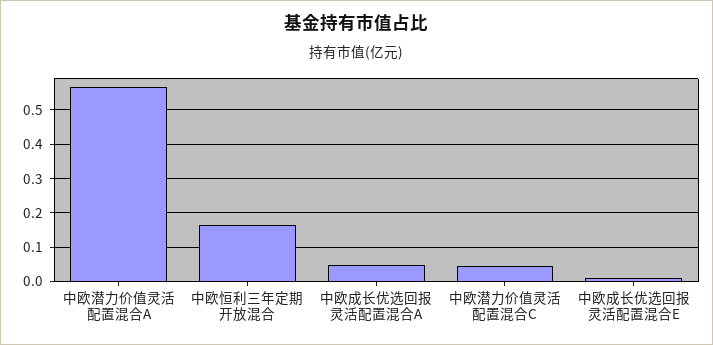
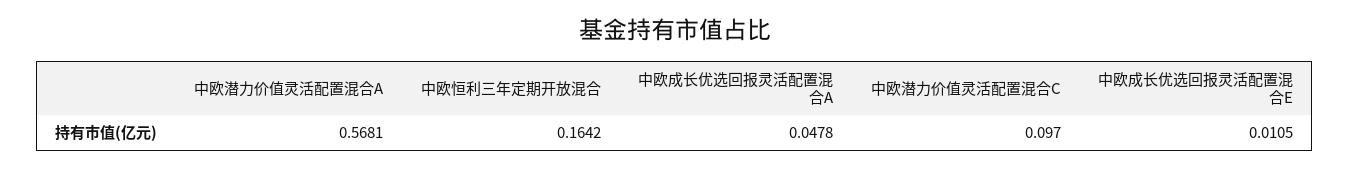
中欧潜力价值灵活配置混合C: 0.04 -> 0.097

